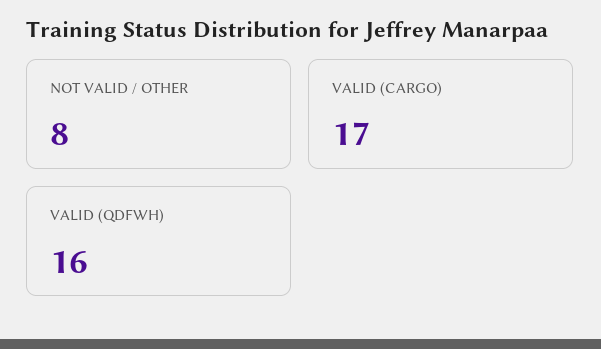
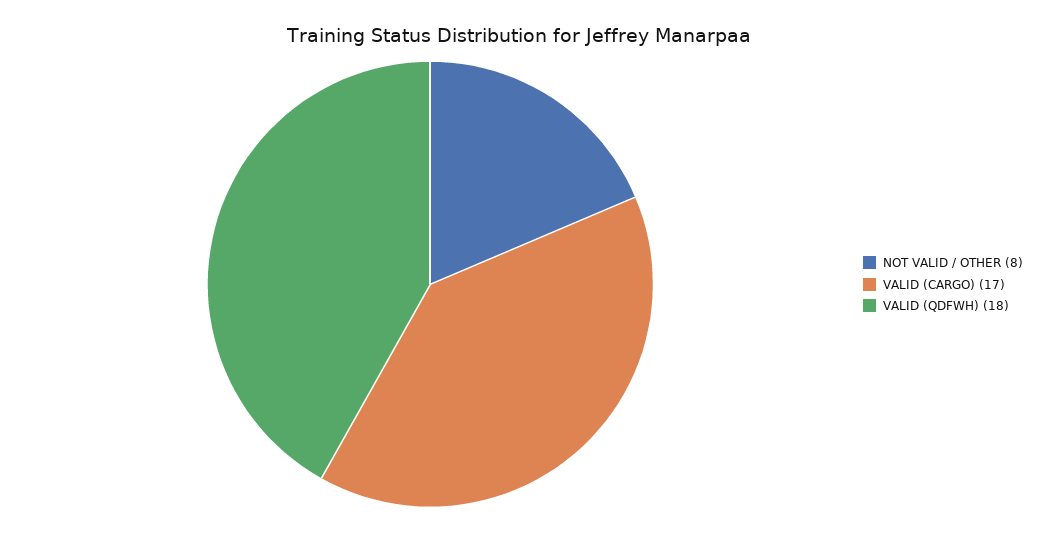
VALID (QDFWH): 16 -> 18

